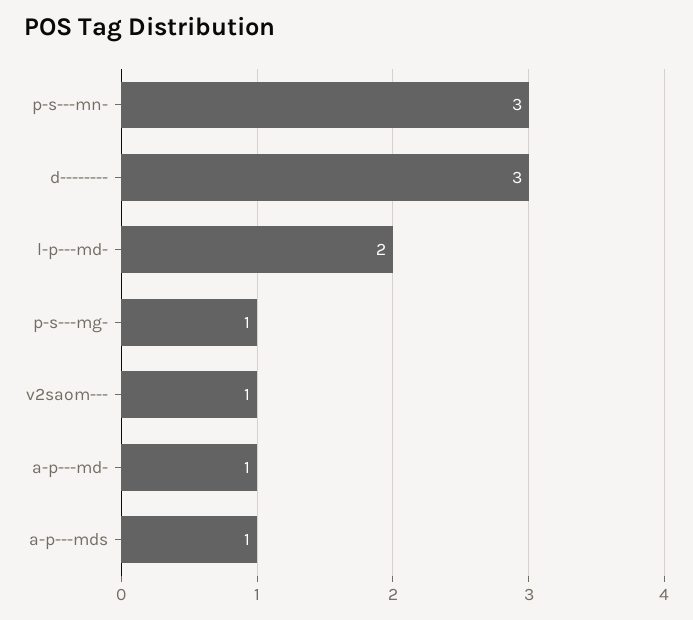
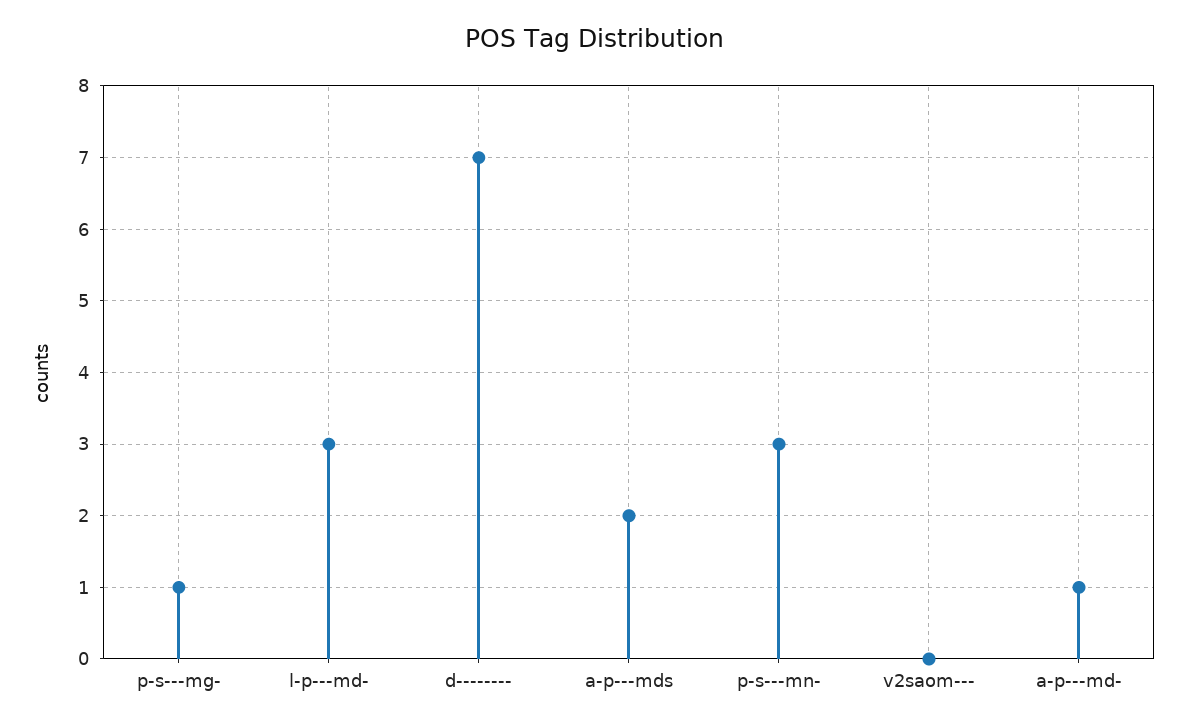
d--------: 3 -> 7
l-p---md-: 2 -> 3
v2saom---: 1 -> 0
a-p---mds: 1 -> 2

